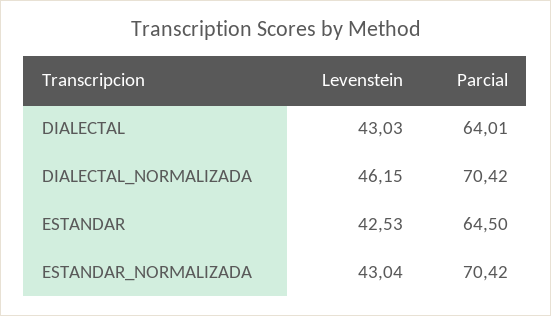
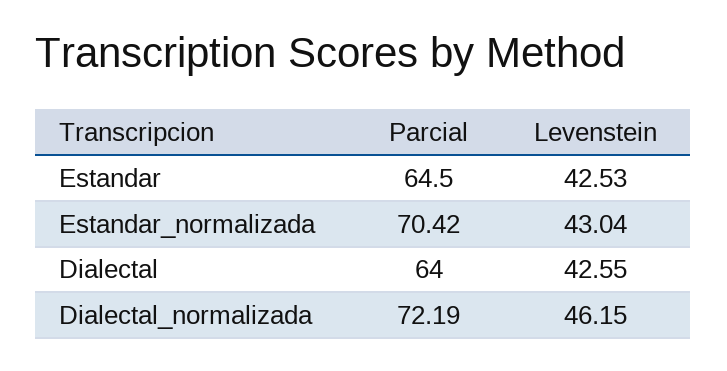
Levenstein, DIALECTAL: 43.03 -> 42.55
Parcial, DIALECTAL: 64.01 -> 64
Parcial, DIALECTAL_NORMALIZADA: 70.42 -> 72.19

